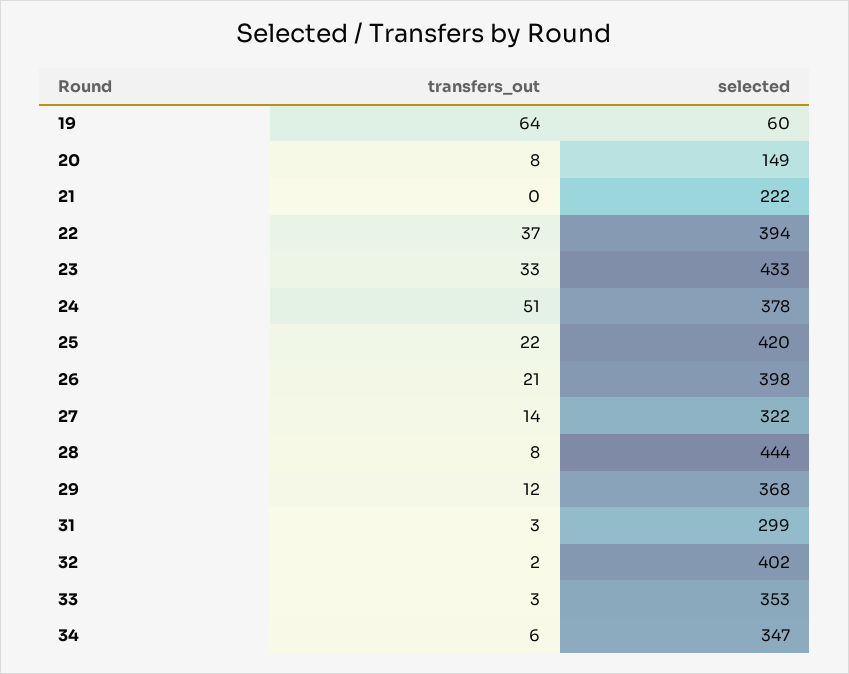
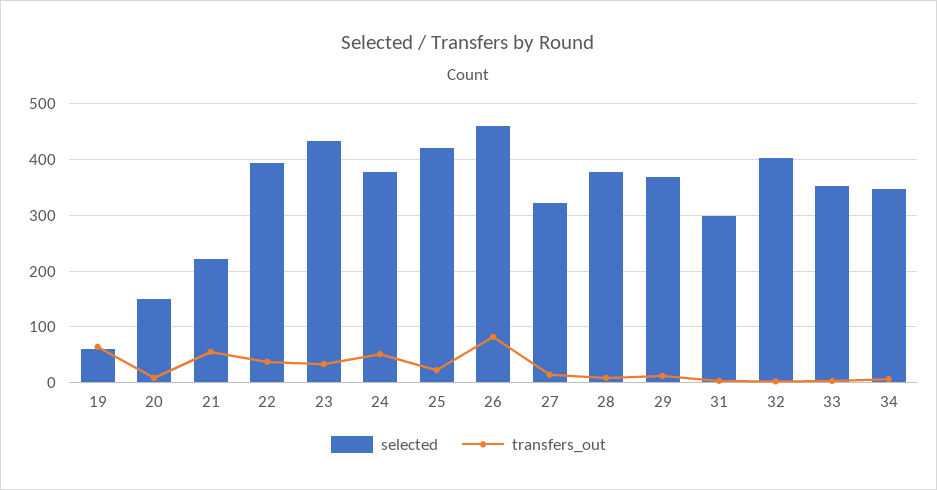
transfers_out, 21: 0 -> 60
transfers_out, 26: 21 -> 80
selected, 26: 398 -> 460
selected, 28: 444 -> 380

